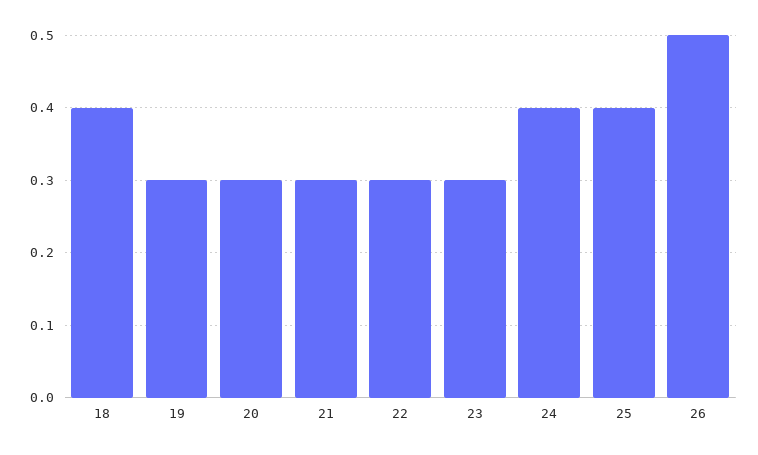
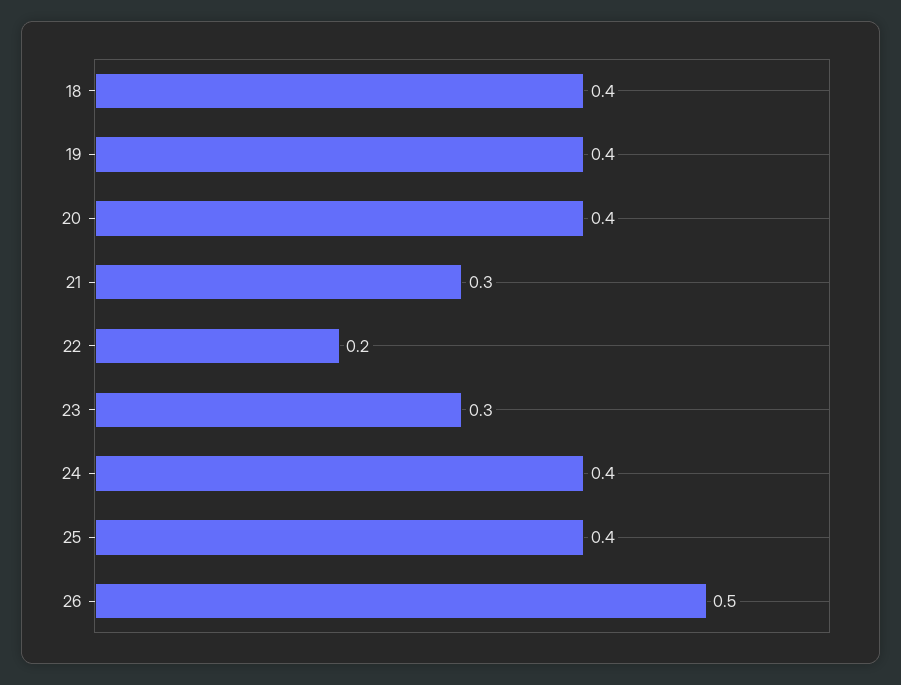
19: 0.3 -> 0.4
20: 0.3 -> 0.4
22: 0.3 -> 0.2

